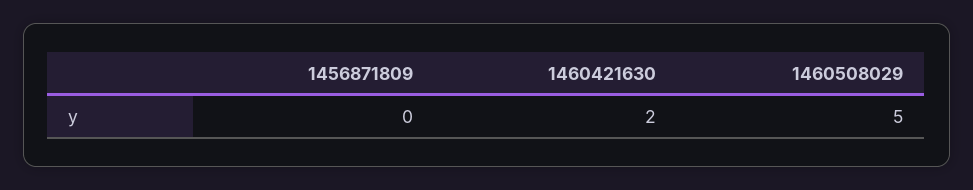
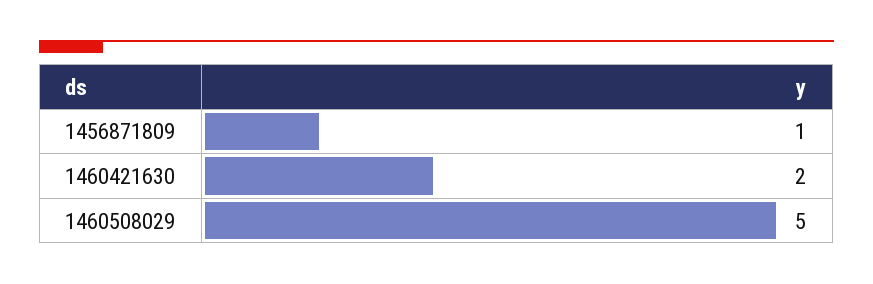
1456871809: 0 -> 1

